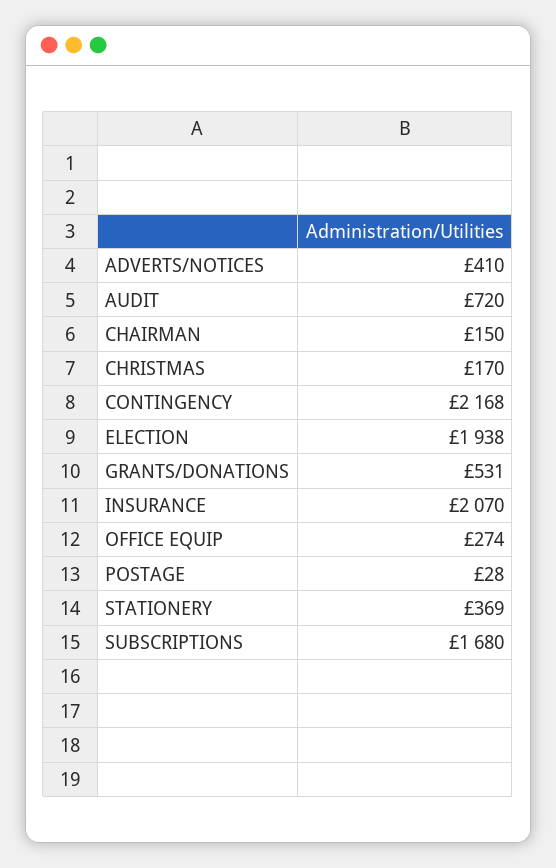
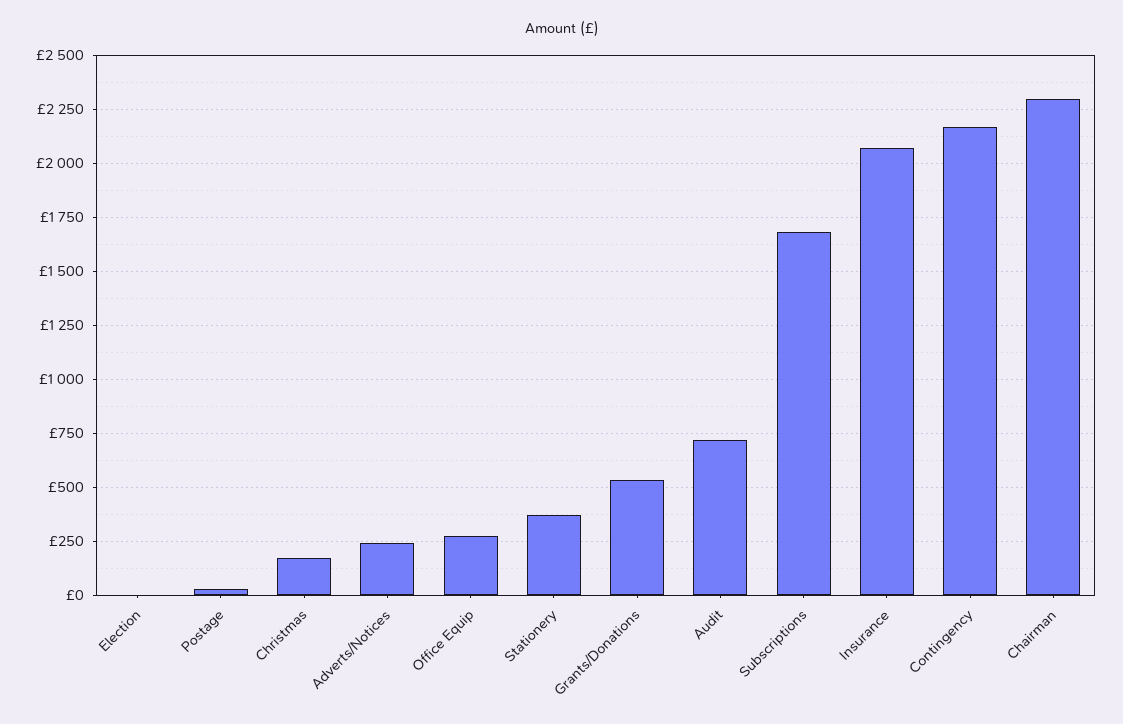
ADVERTS/NOTICES: 410 -> 250
CHAIRMAN: 150 -> 2300
ELECTION: 1938 -> 0

